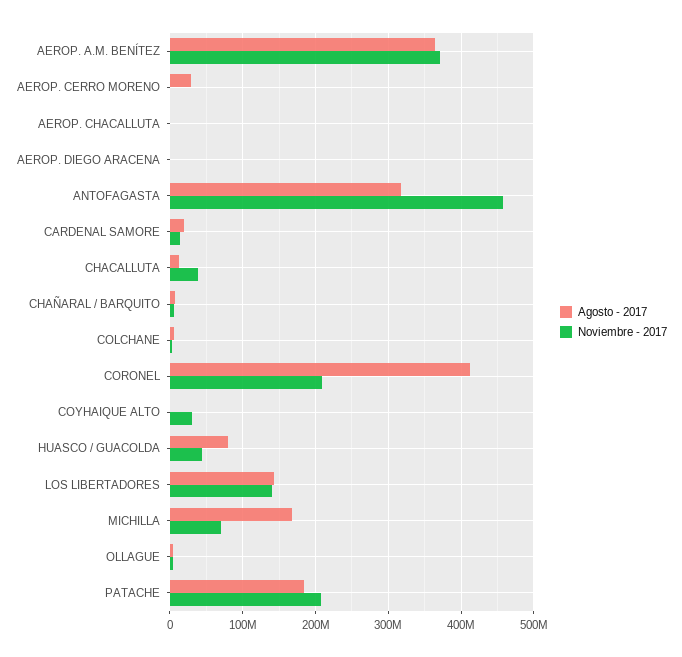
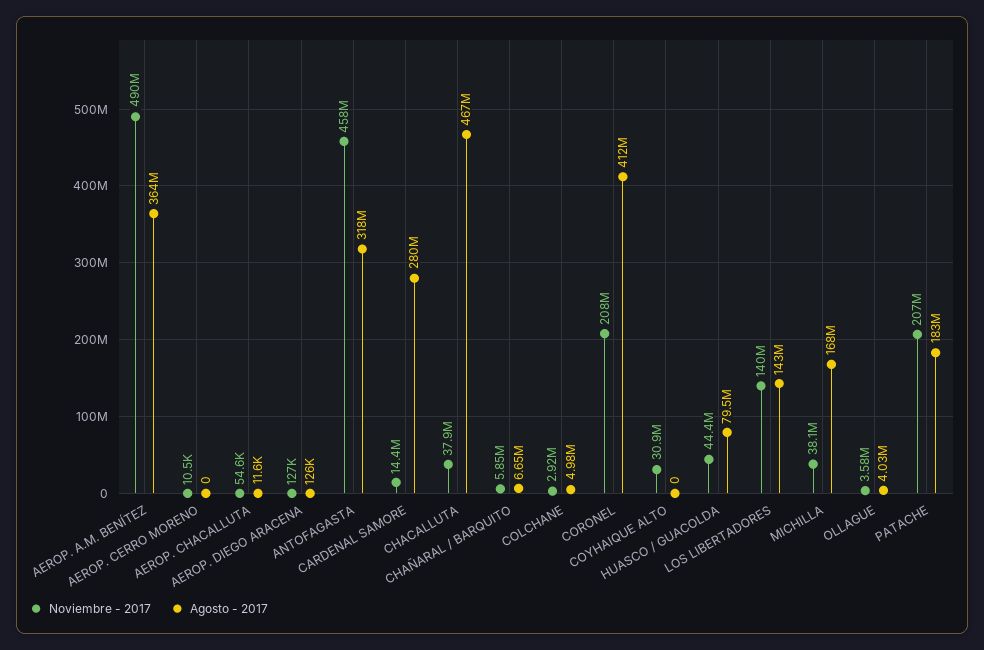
Noviembre - 2017, AEROP. A.M. BENÍTEZ: 370000000 -> 490000000
Agosto - 2017, AEROP. CERRO MORENO: 30000000 -> 0
Agosto - 2017, CARDENAL SAMORE: 20000000 -> 280000000
Agosto - 2017, CHACALLUTA: 10000000 -> 467000000
Noviembre - 2017, MICHILLA: 70000000 -> 38100000

